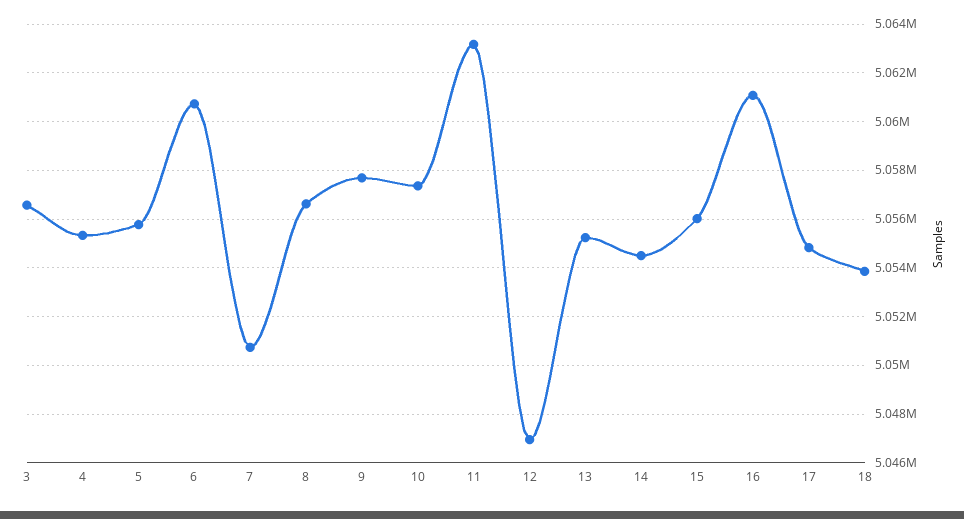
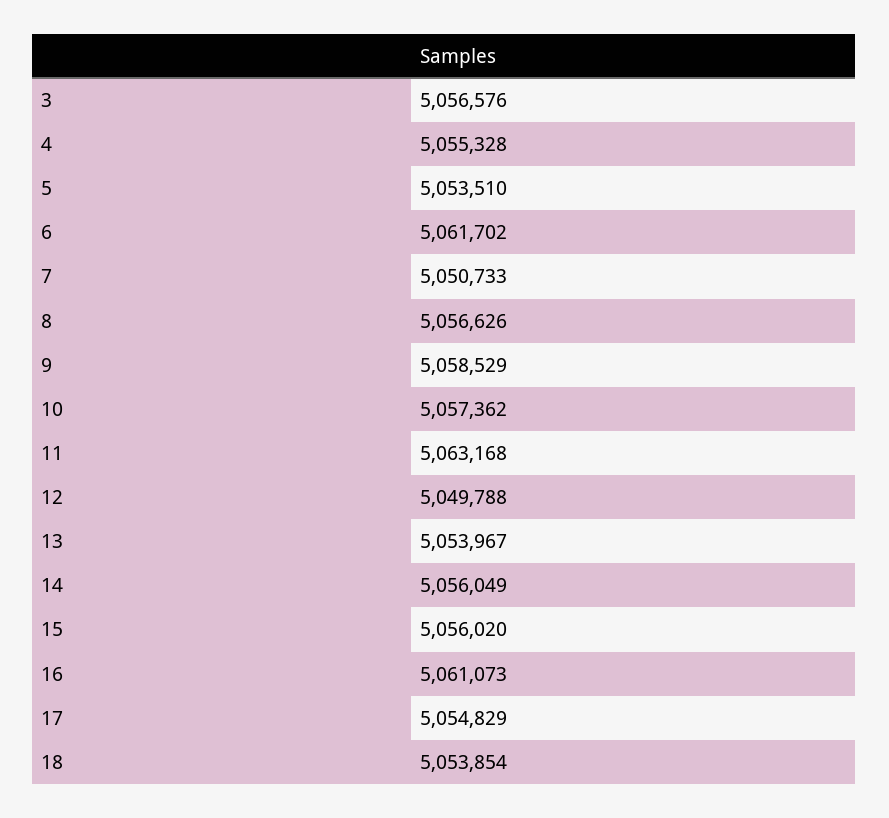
5: 5055750 -> 5053510
6: 5060750 -> 5061702
9: 5057750 -> 5058529
12: 5047000 -> 5049788
13: 5055250 -> 5053967
14: 5054500 -> 5056049

